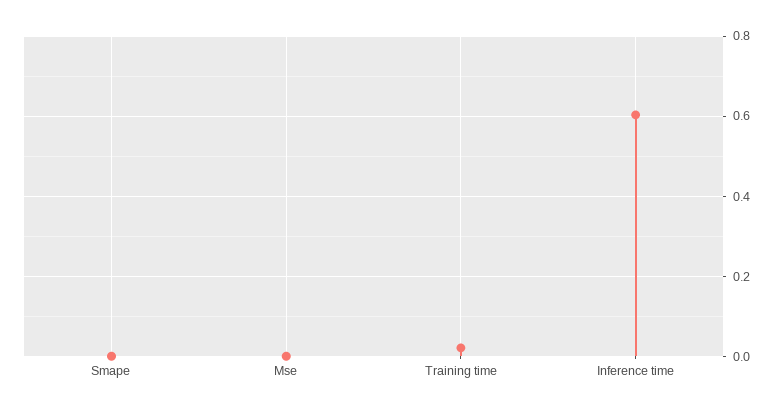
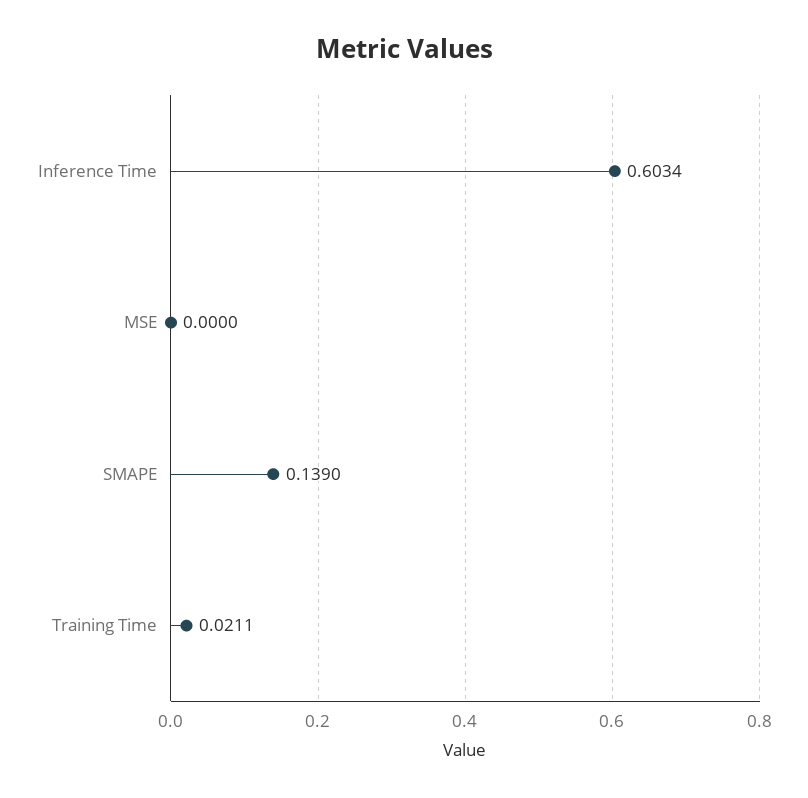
Smape: 0 -> 0.139

